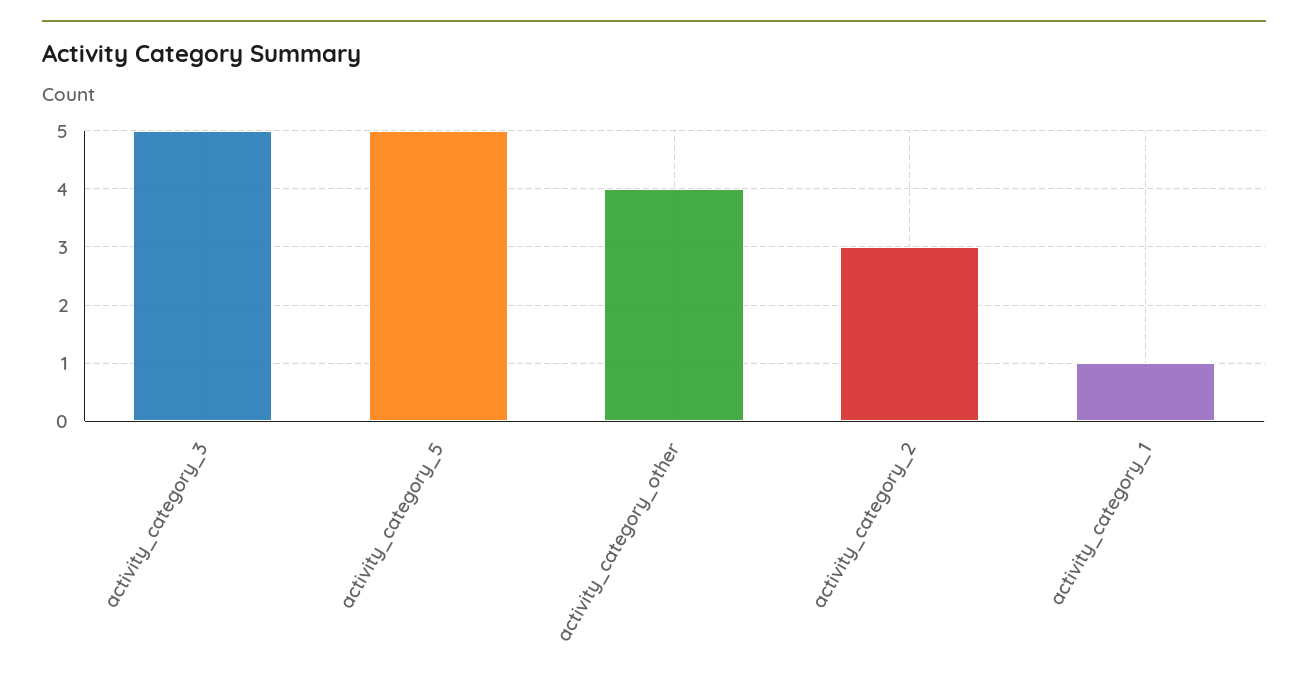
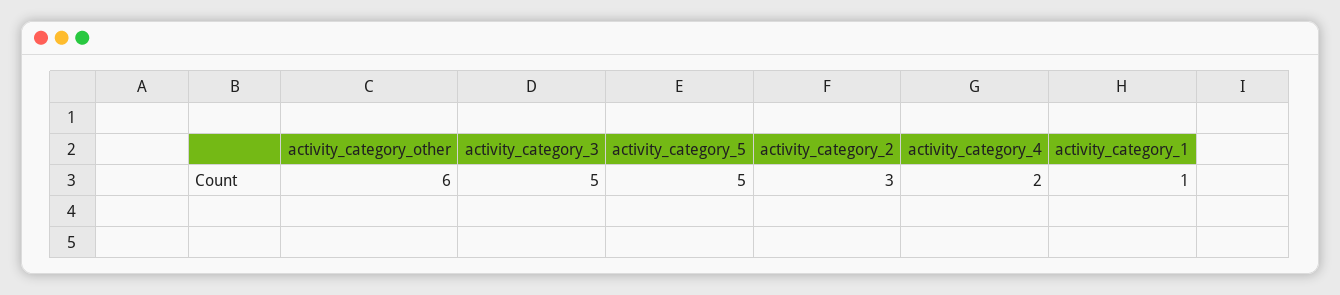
activity_category_other: 4 -> 6
activity_category_4: none -> 2

